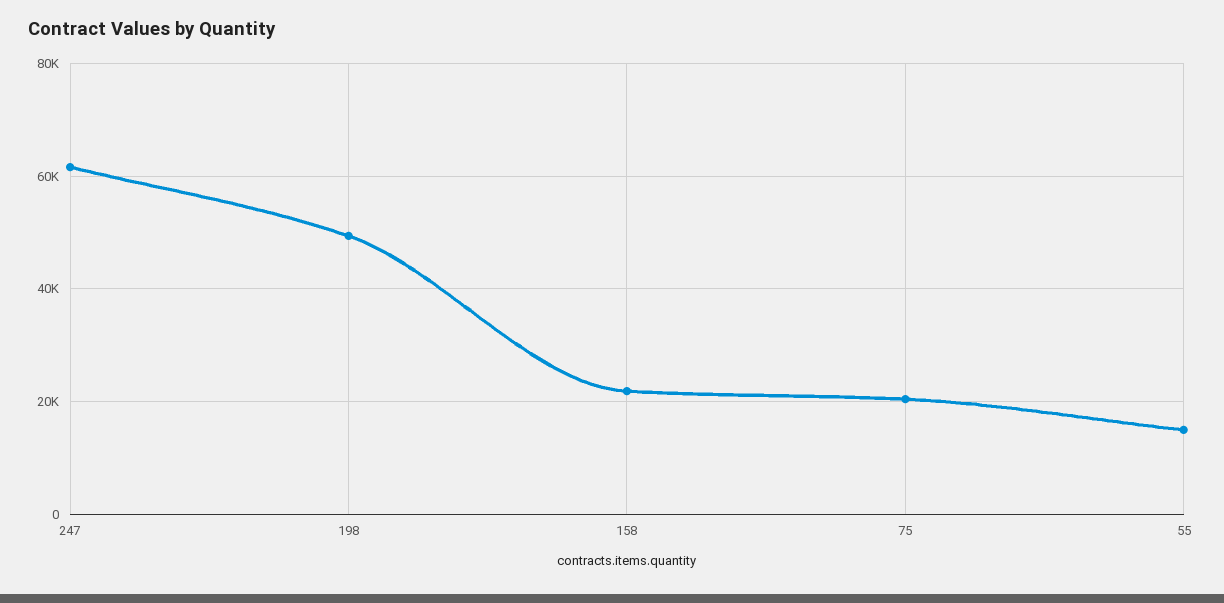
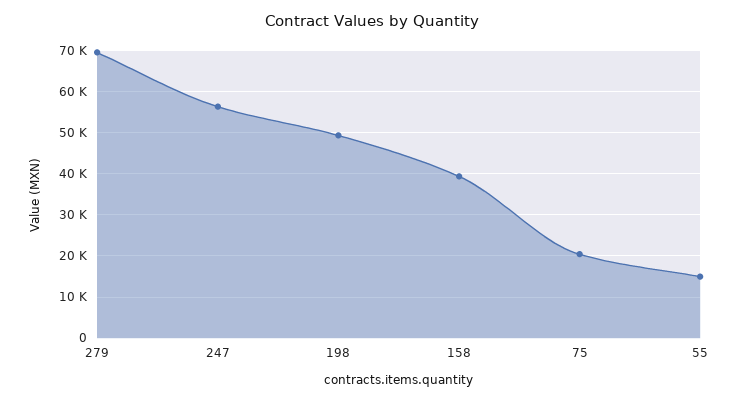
247: 62000 -> 56000
158: 22000 -> 40000
279: none -> 70000

